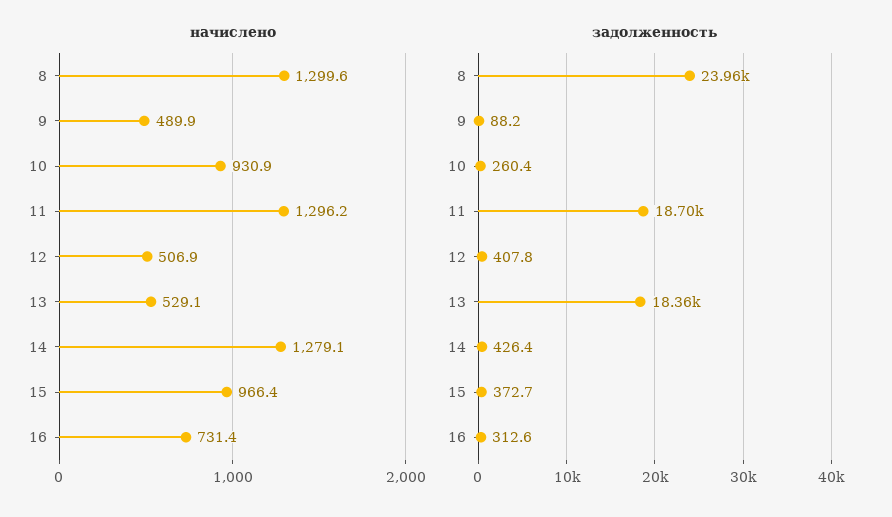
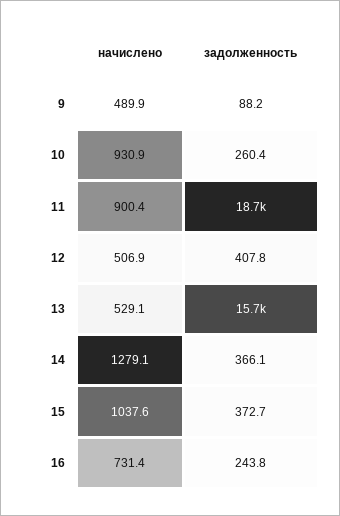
начислено, 8: 1299.6 -> none
начислено, 11: 1296.2 -> 900.4
начислено, 15: 966.4 -> 1037.6
задолженность, 8: 23960 -> none
задолженность, 13: 18360 -> 15700
задолженность, 14: 426.4 -> 366.1
задолженность, 16: 312.6 -> 243.8

